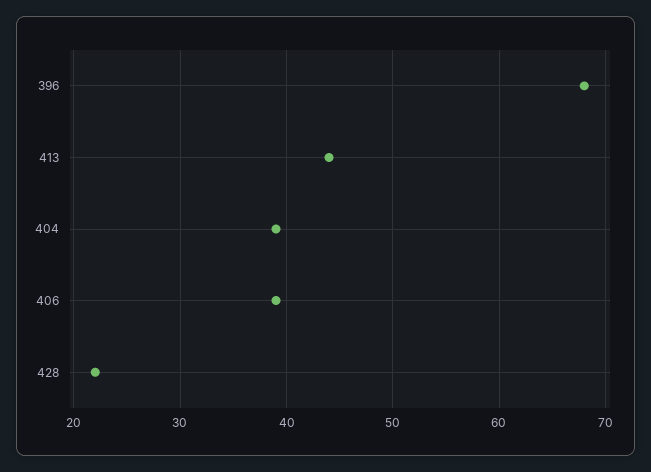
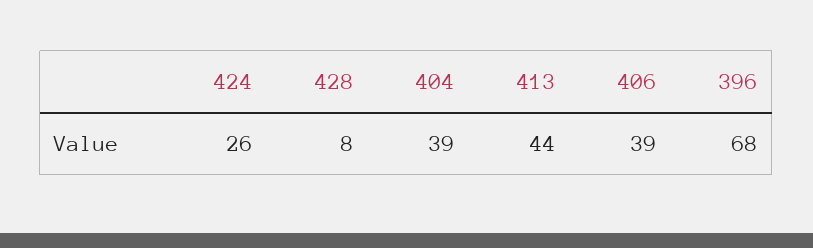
428: 22 -> 8
424: none -> 26

